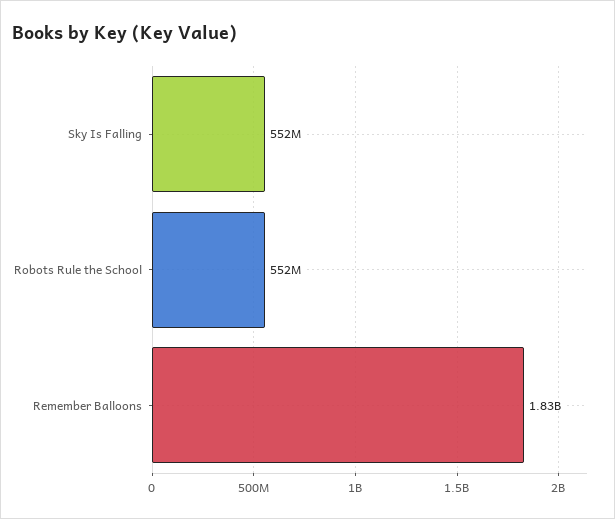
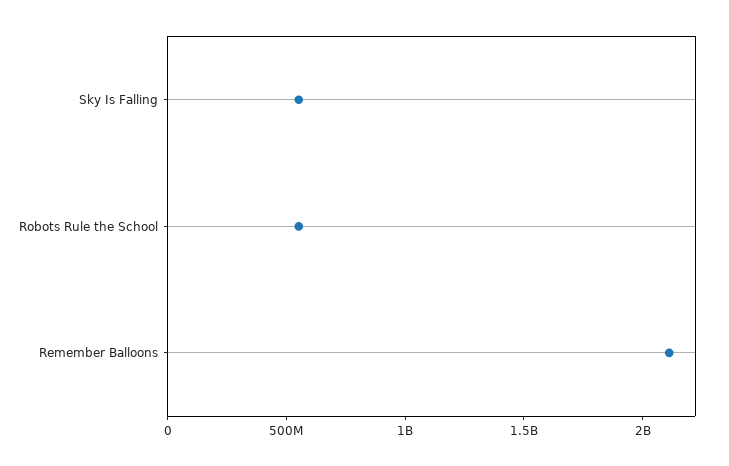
Remember Balloons: 1830000000 -> 2100000000

